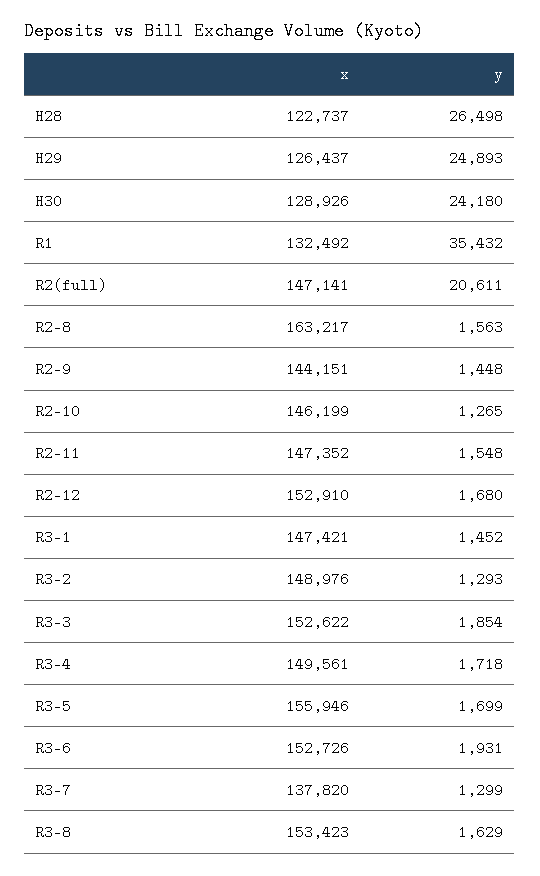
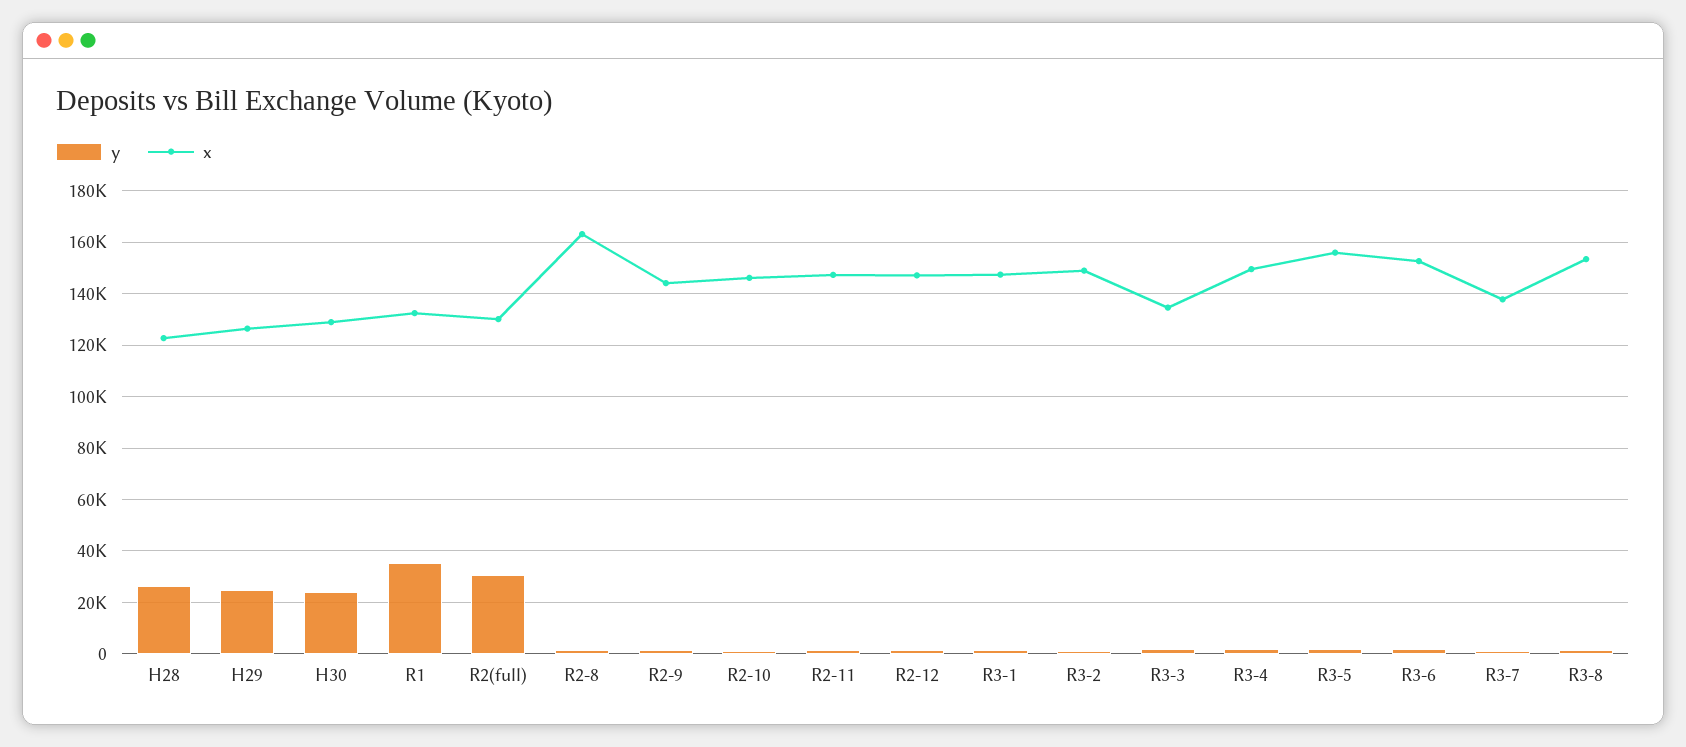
x, R2(full): 147141 -> 130000
y, R2(full): 20611 -> 30000
x, R2-12: 152910 -> 147500
x, R3-3: 152622 -> 135000

